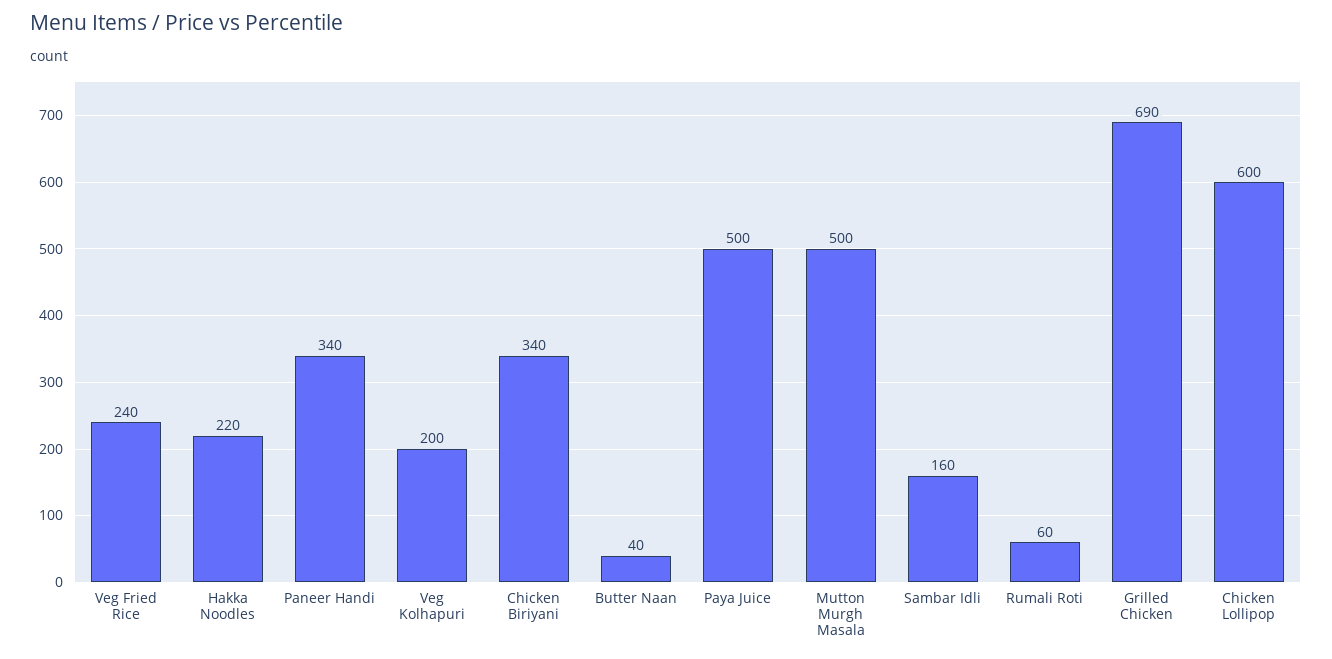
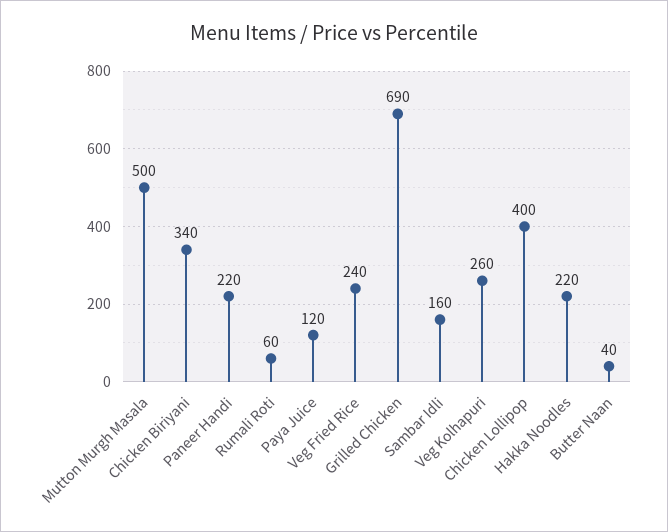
Paneer Handi: 340 -> 220
Veg Kolhapuri: 200 -> 260
Paya Juice: 500 -> 120
Chicken Lollipop: 600 -> 400

